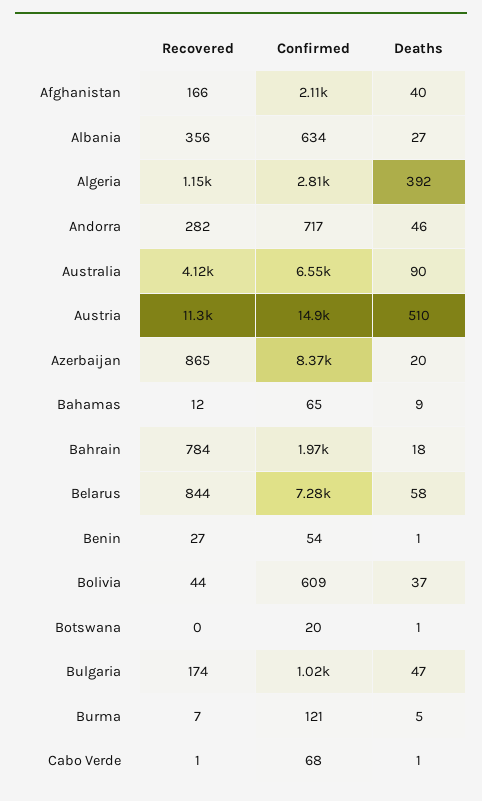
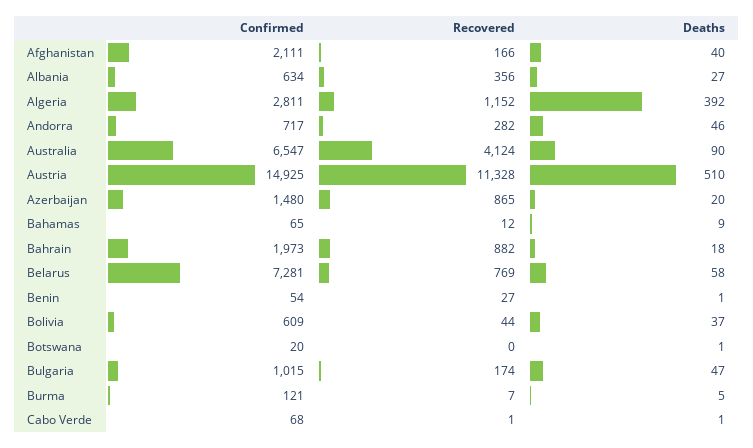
Confirmed, Azerbaijan: 8370 -> 1480
Recovered, Bahrain: 784 -> 882
Recovered, Belarus: 844 -> 769

